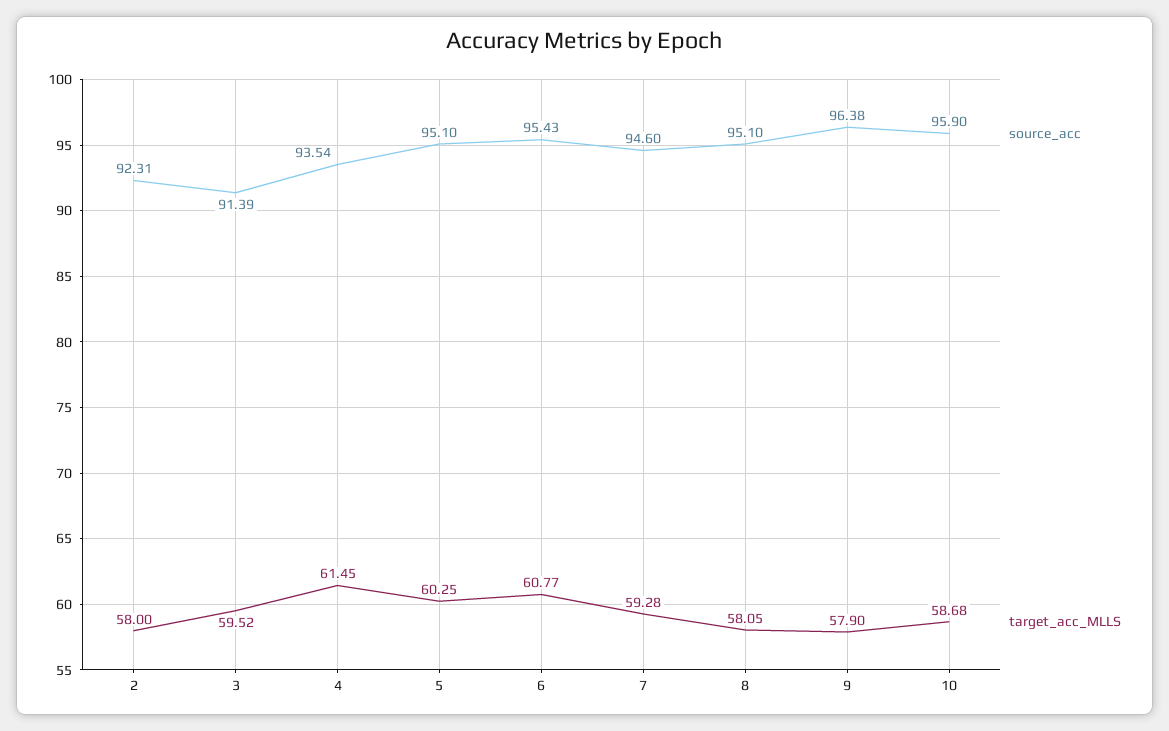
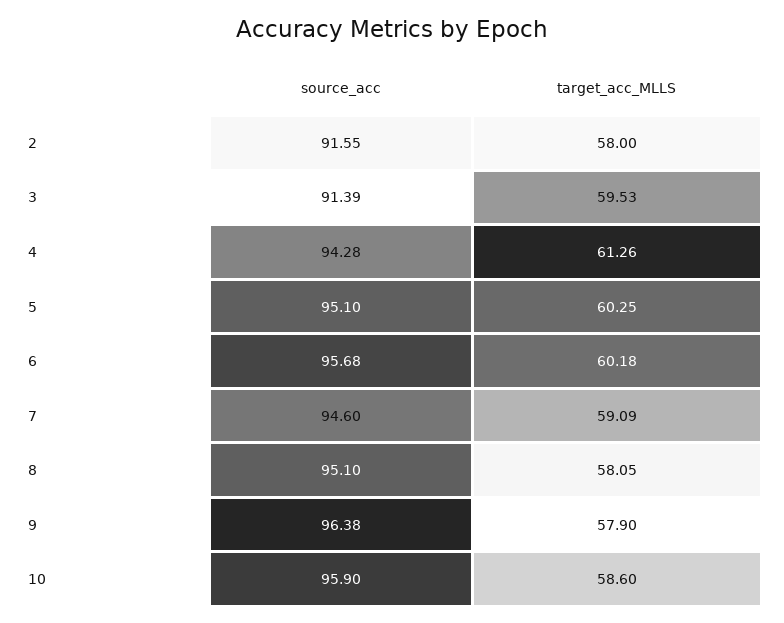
source_acc, 2: 92.31 -> 91.55
target_acc_MLLS, 3: 59.52 -> 59.53
source_acc, 4: 93.54 -> 94.28
target_acc_MLLS, 4: 61.45 -> 61.26
source_acc, 6: 95.43 -> 95.68
target_acc_MLLS, 6: 60.77 -> 60.18
target_acc_MLLS, 7: 59.28 -> 59.09
target_acc_MLLS, 10: 58.68 -> 58.6

